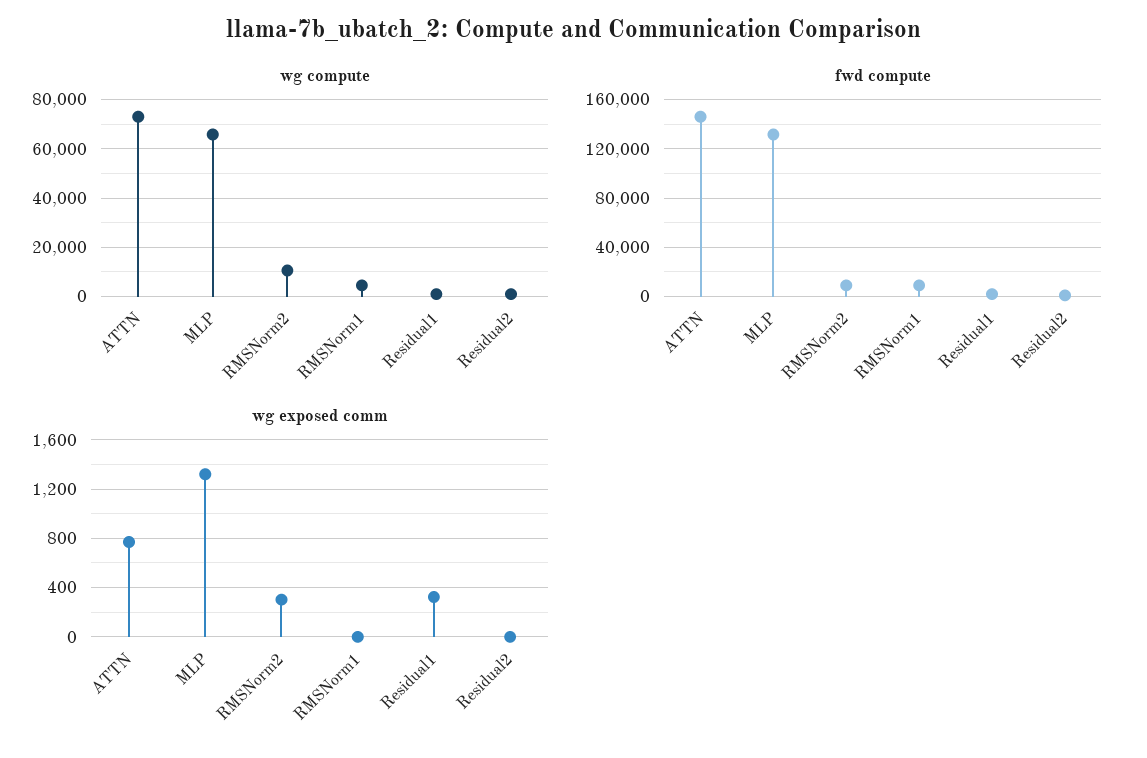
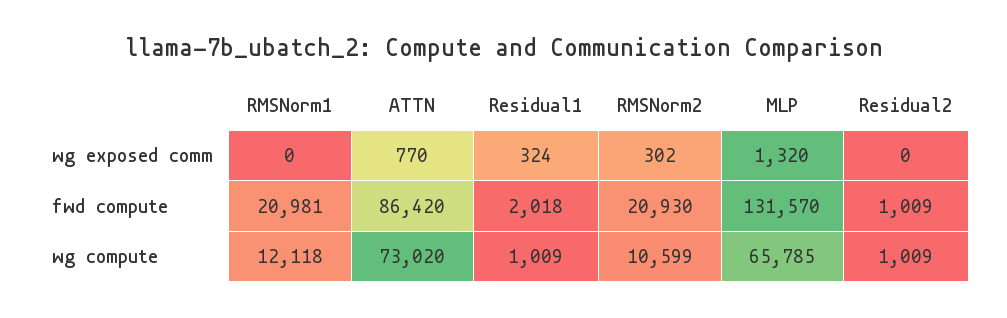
wg compute, RMSNorm1: 5000 -> 12118
fwd compute, ATTN: 145000 -> 86420
fwd compute, RMSNorm2: 10000 -> 20930
fwd compute, RMSNorm1: 10000 -> 20981

